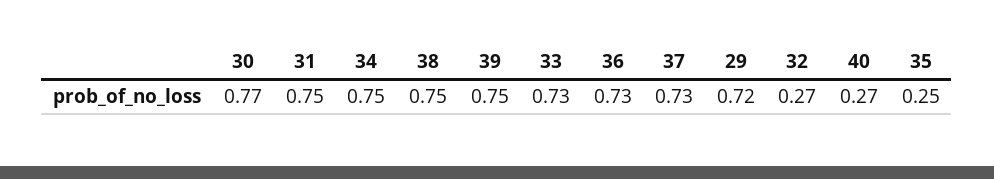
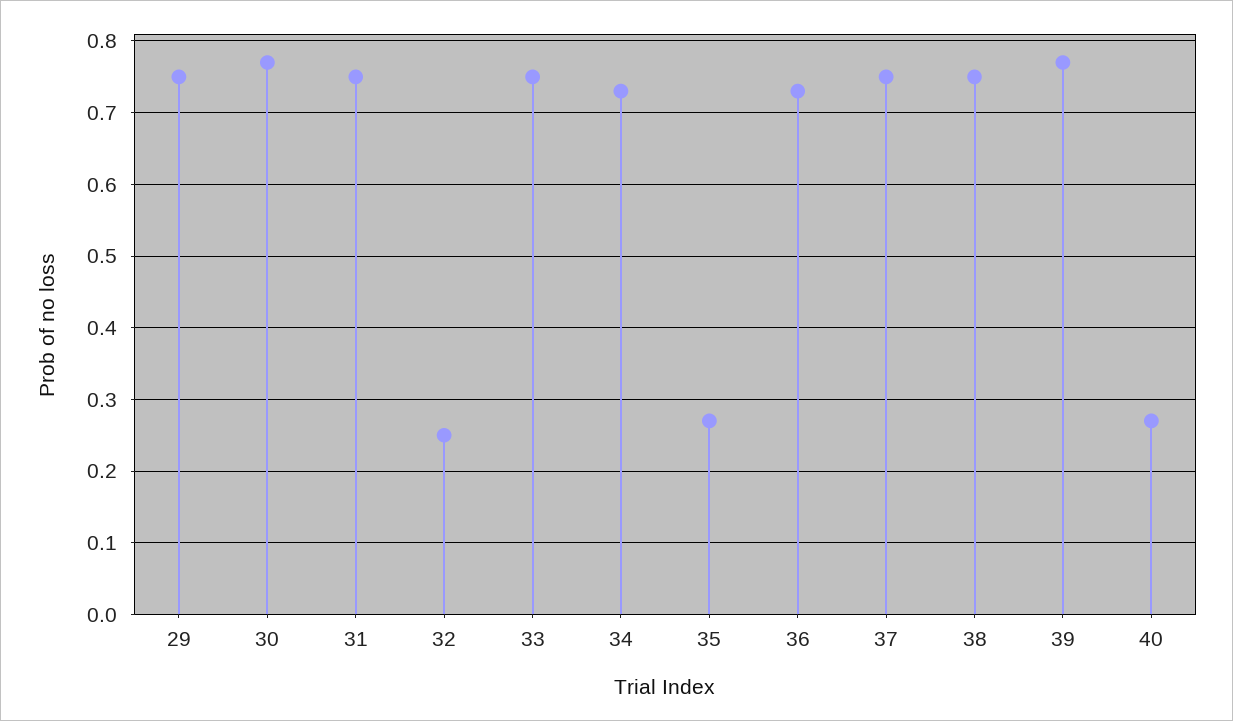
34: 0.75 -> 0.73
39: 0.75 -> 0.77
33: 0.73 -> 0.75
37: 0.73 -> 0.75
29: 0.72 -> 0.75
32: 0.27 -> 0.25
35: 0.25 -> 0.27

